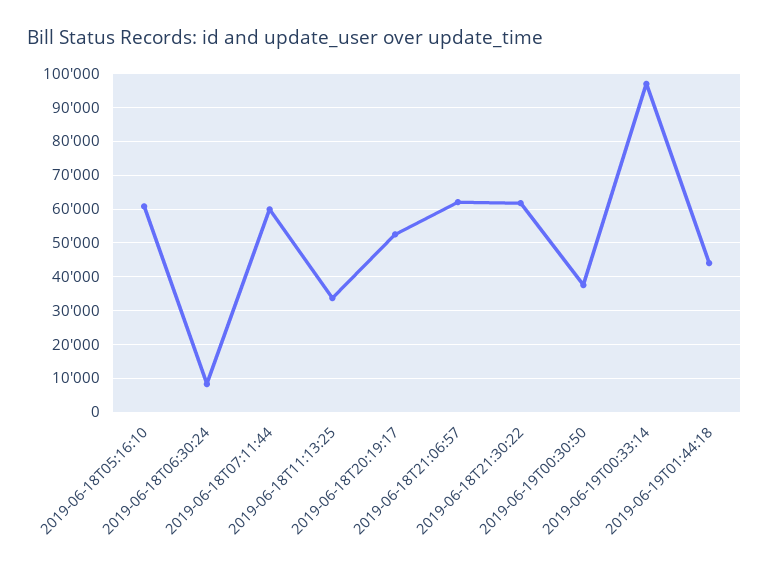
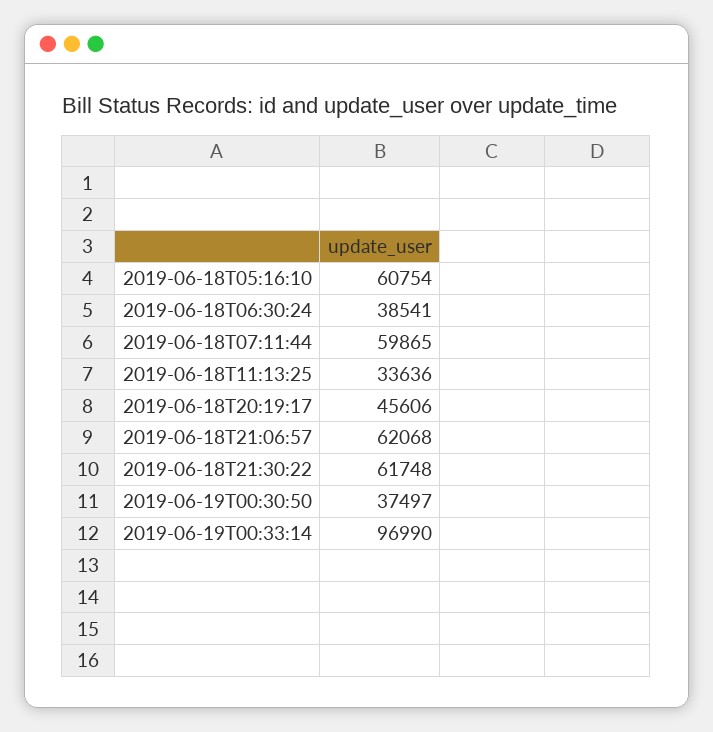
2019-06-18T06:30:24: 8000 -> 38541
2019-06-18T20:19:17: 52000 -> 45606
2019-06-19T01:44:18: 44000 -> none

